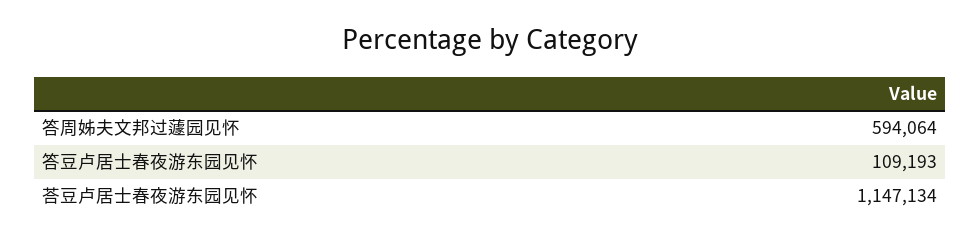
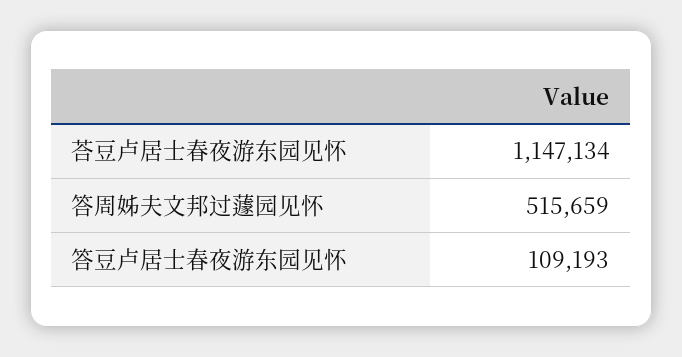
答周姊夫文邦过蘧园见怀: 594064 -> 515659

